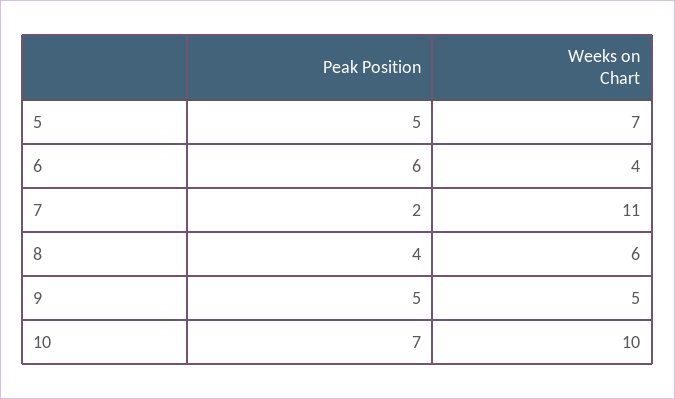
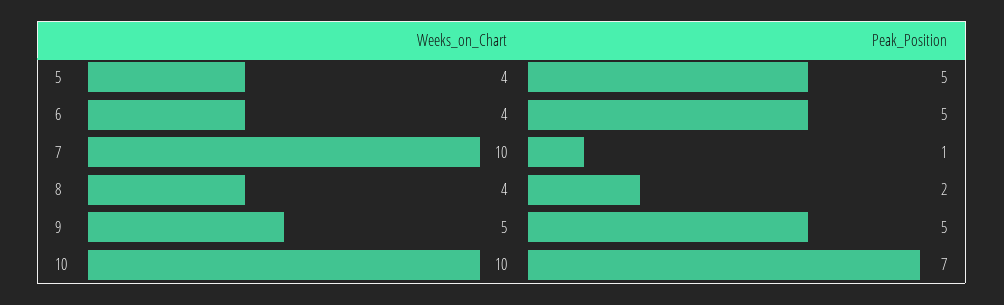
Weeks on Chart, 5: 7 -> 4
Peak Position, 6: 6 -> 5
Peak Position, 7: 2 -> 1
Weeks on Chart, 7: 11 -> 10
Peak Position, 8: 4 -> 2
Weeks on Chart, 8: 6 -> 4

